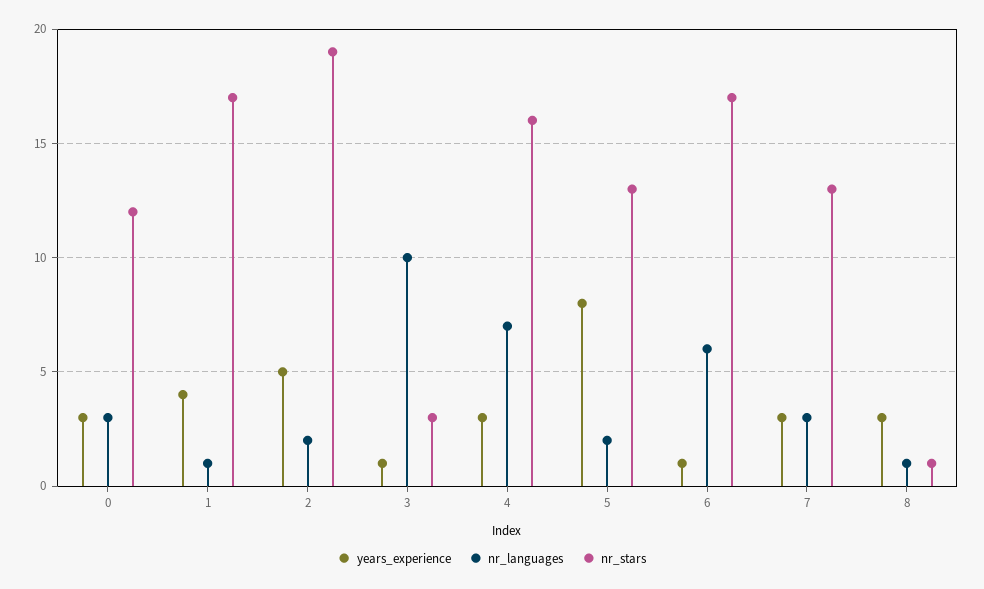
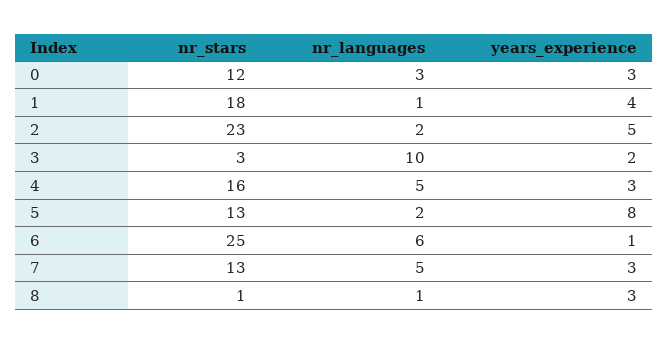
nr_stars, 1: 17 -> 18
nr_stars, 2: 19 -> 23
years_experience, 3: 1 -> 2
nr_languages, 4: 7 -> 5
nr_stars, 6: 17 -> 25
nr_languages, 7: 3 -> 5

